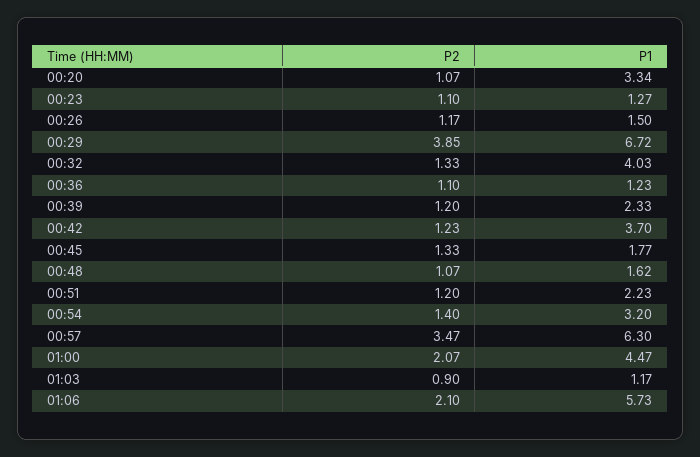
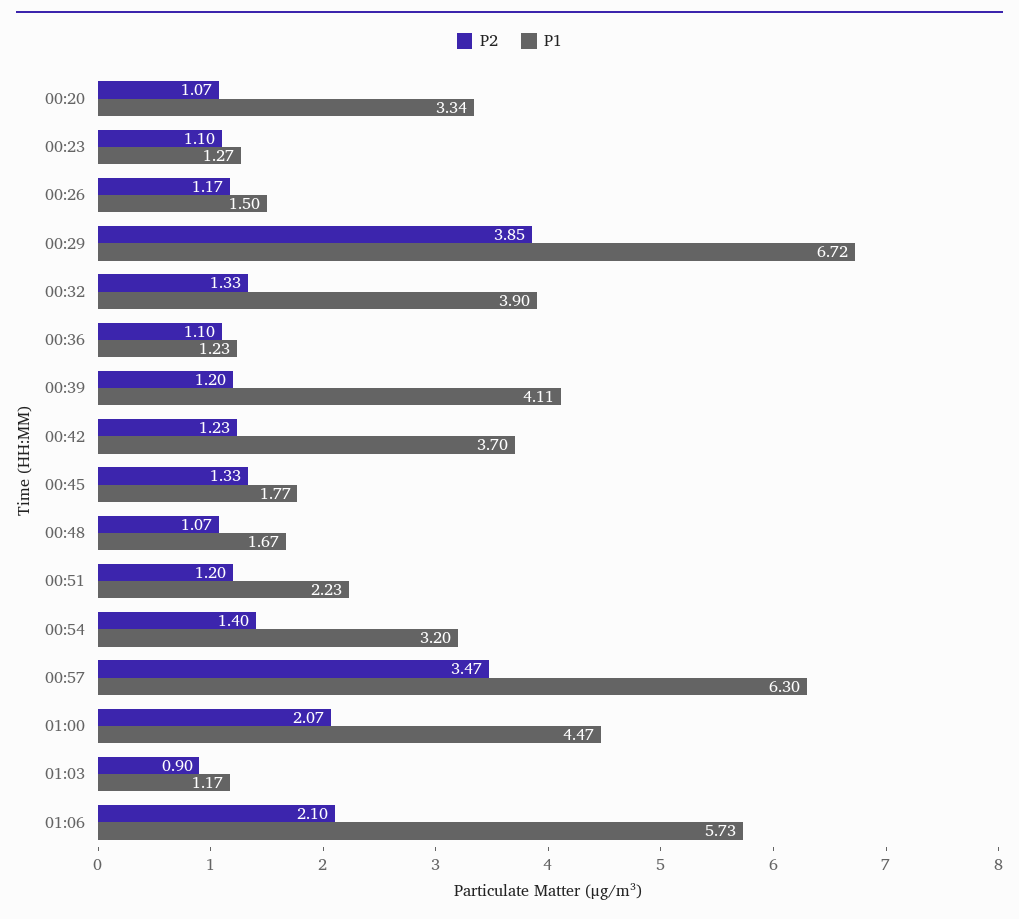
P1, 00:32: 4.03 -> 3.9
P1, 00:39: 2.33 -> 4.11
P1, 00:48: 1.62 -> 1.67

